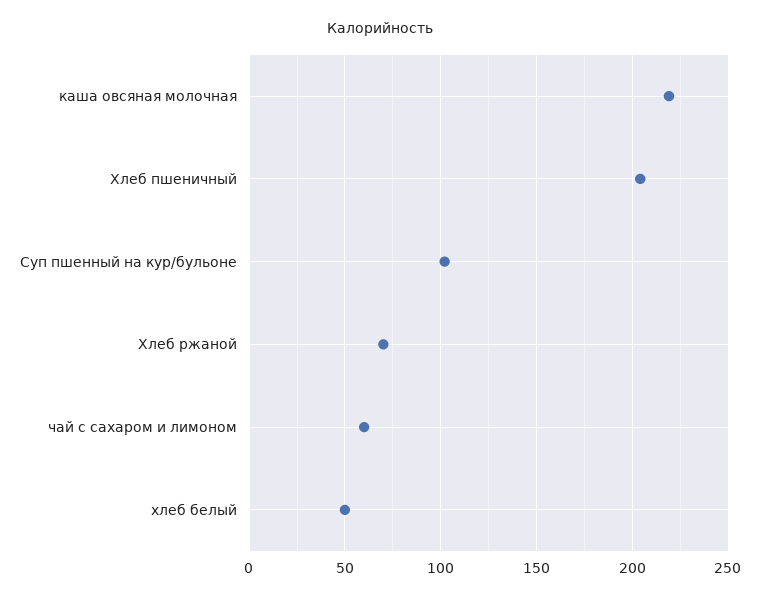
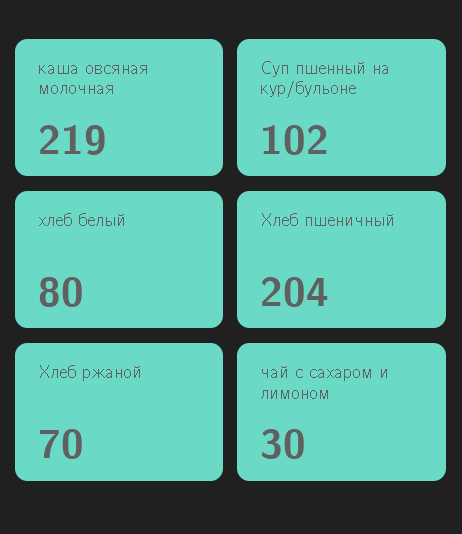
чай с сахаром и лимоном: 60 -> 30
хлеб белый: 50 -> 80

